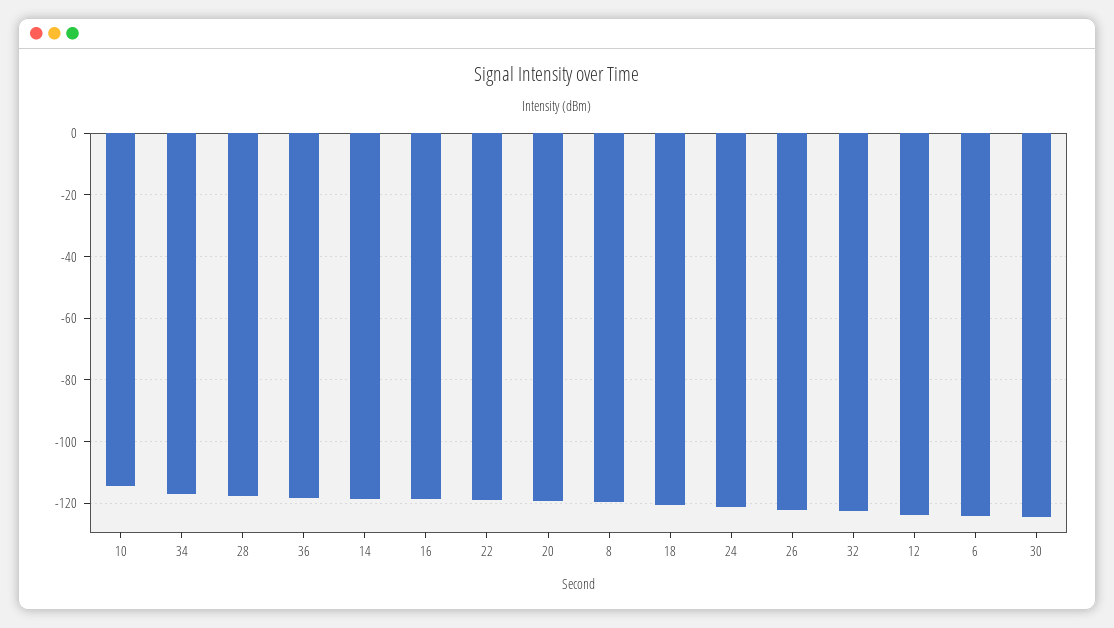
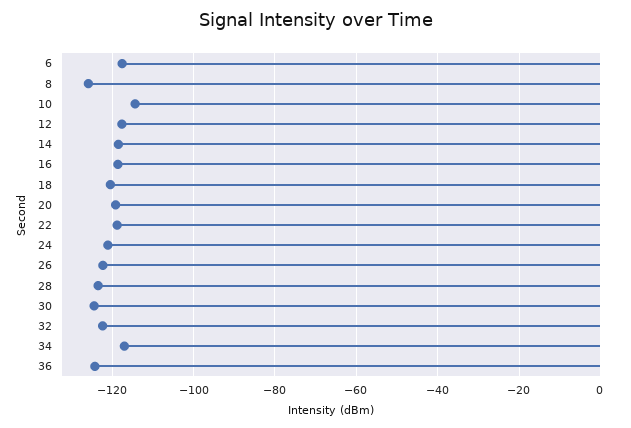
28: -118 -> -124
36: -118 -> -124
8: -120 -> -126
12: -124 -> -118
6: -124 -> -118

